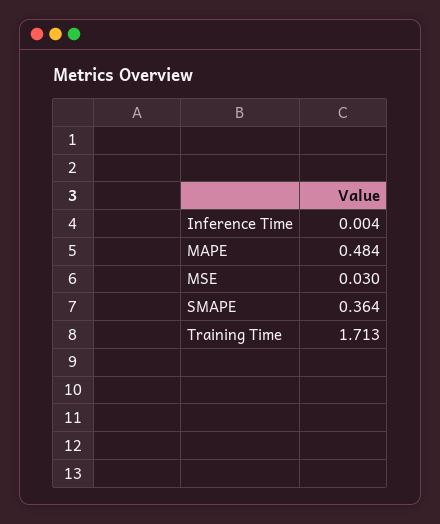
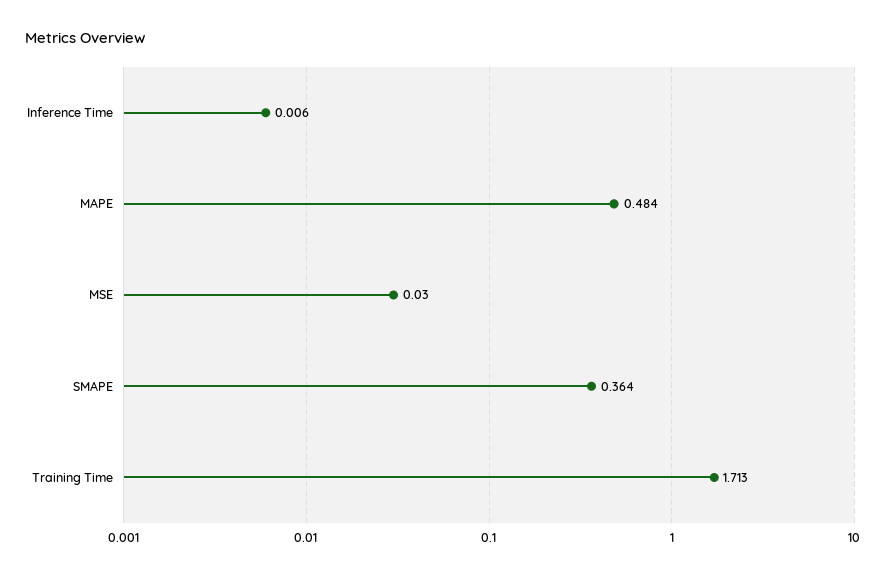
Inference Time: 0.004 -> 0.006

